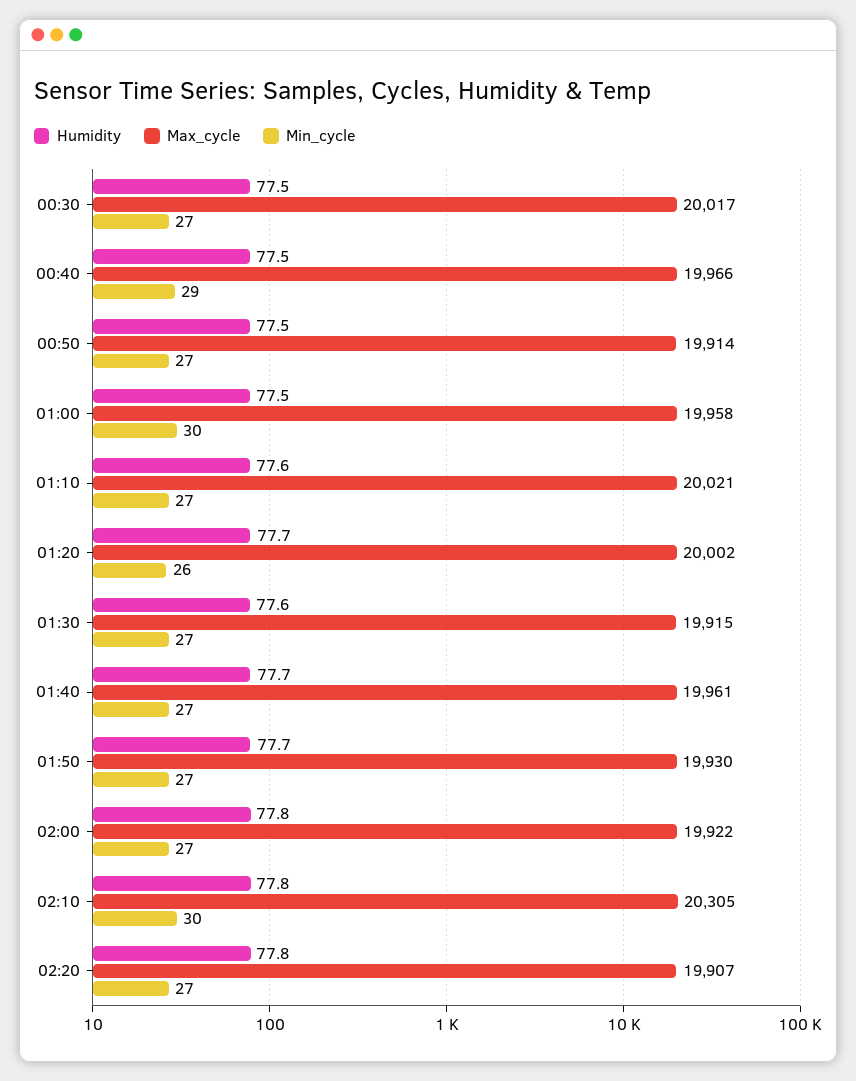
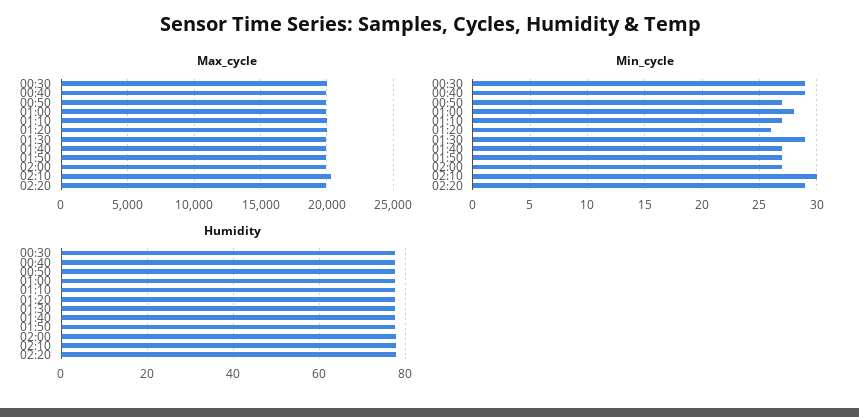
Min_cycle, 00:30: 27 -> 29
Min_cycle, 01:00: 30 -> 28
Min_cycle, 01:30: 27 -> 29
Min_cycle, 02:20: 27 -> 29

